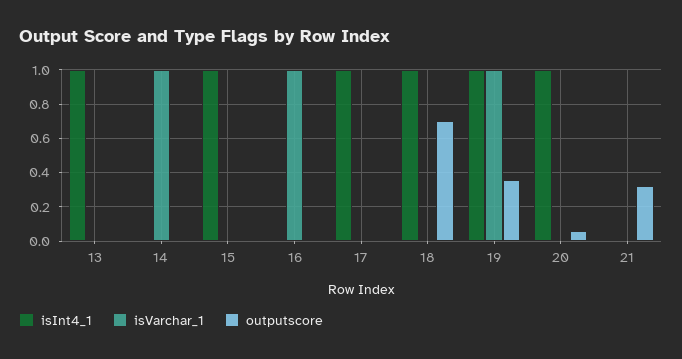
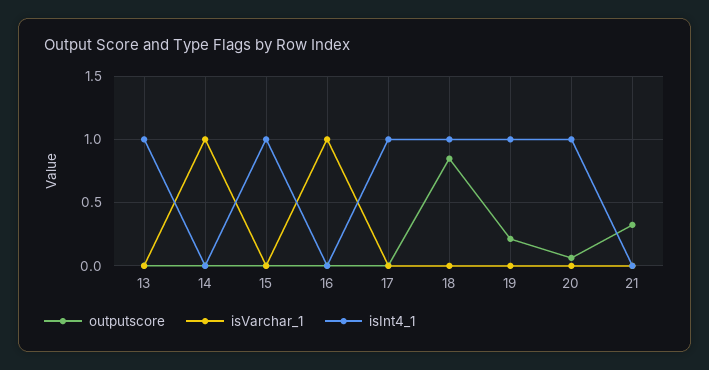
outputscore, 18: 0.7 -> 0.85
isVarchar_1, 19: 1 -> 0
outputscore, 19: 0.35 -> 0.2

